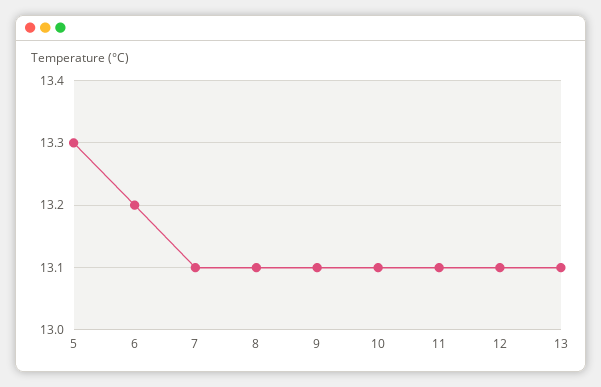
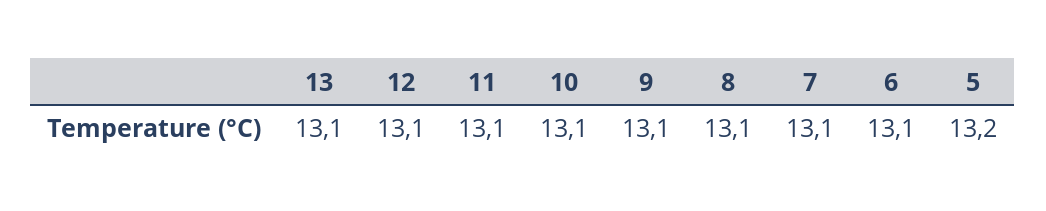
5: 13.3 -> 13.2
6: 13.2 -> 13.1

